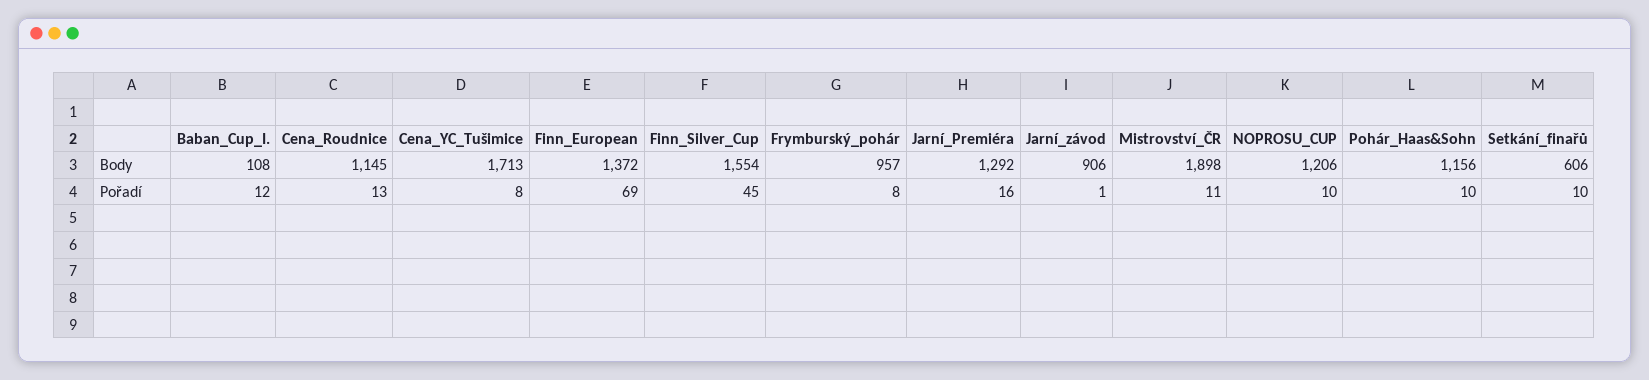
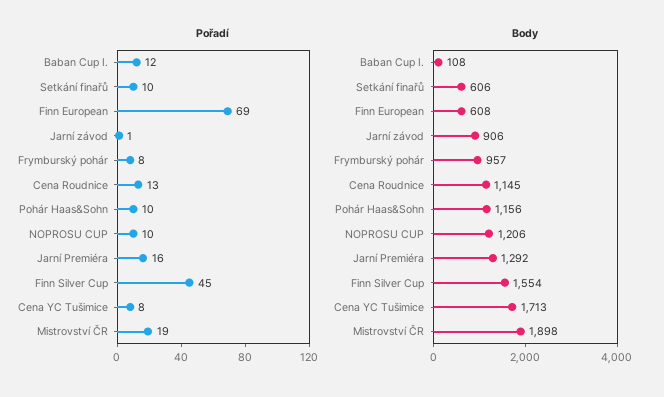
Body, Finn_European: 1372 -> 608
Pořadí, Mistrovství_ČR: 11 -> 19

